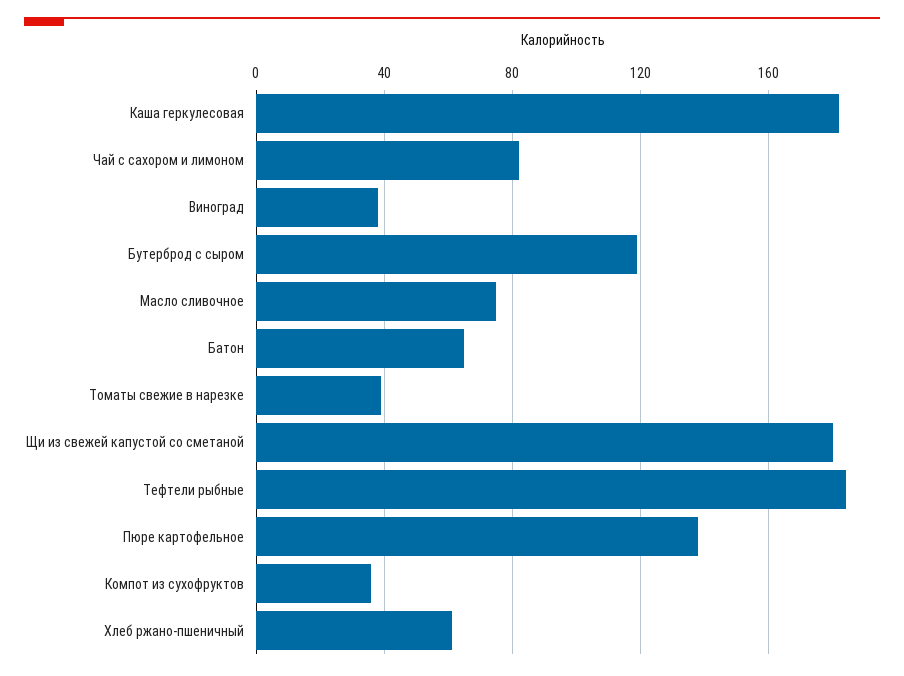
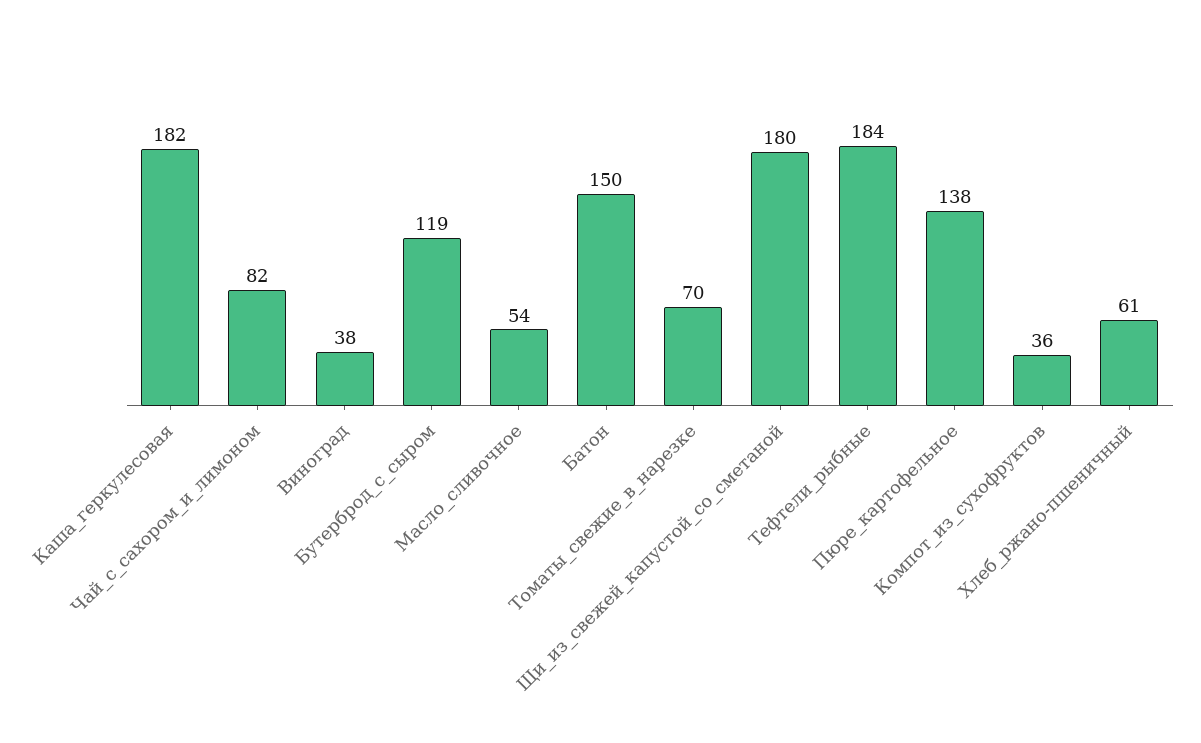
Масло сливочное: 75 -> 54
Батон: 65 -> 150
Томаты свежие в нарезке: 40 -> 70

